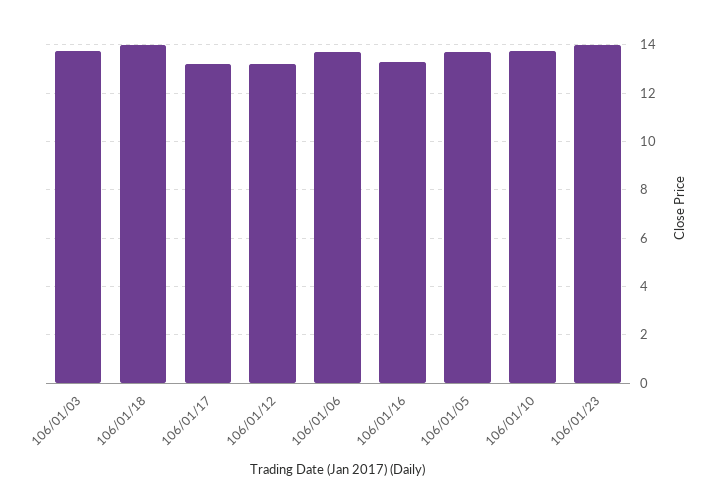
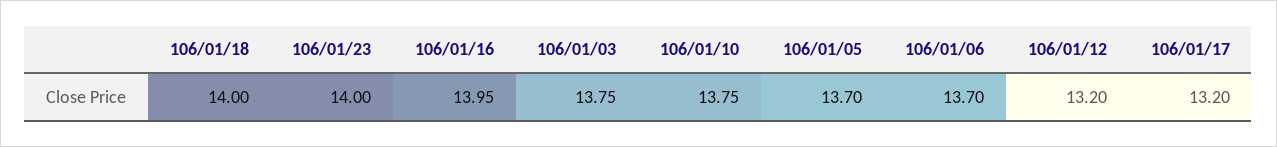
106/01/16: 13.25 -> 13.95

